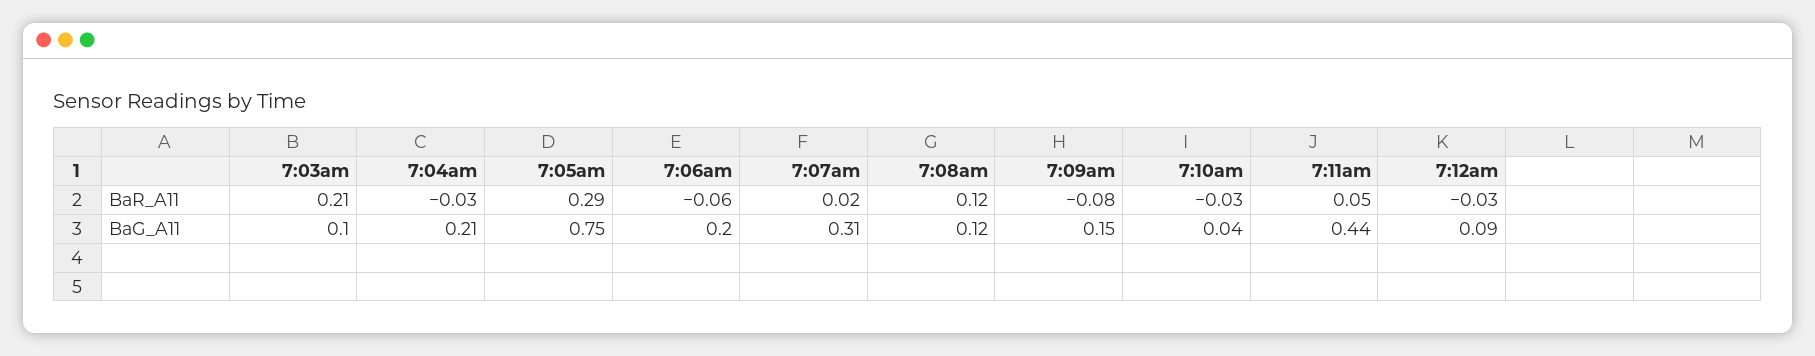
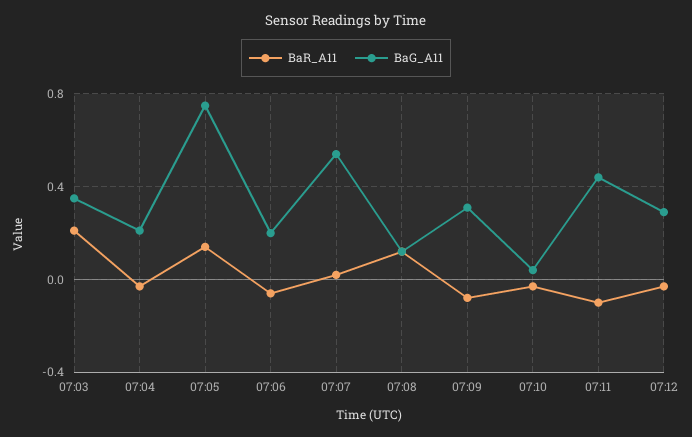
BaR_A11, 7:05am: 0.29 -> 0.15
BaR_A11, 7:11am: 0.05 -> -0.1
BaG_A11, 7:03am: 0.1 -> 0.35
BaG_A11, 7:07am: 0.31 -> 0.55
BaG_A11, 7:09am: 0.15 -> 0.3
BaG_A11, 7:12am: 0.09 -> 0.3

